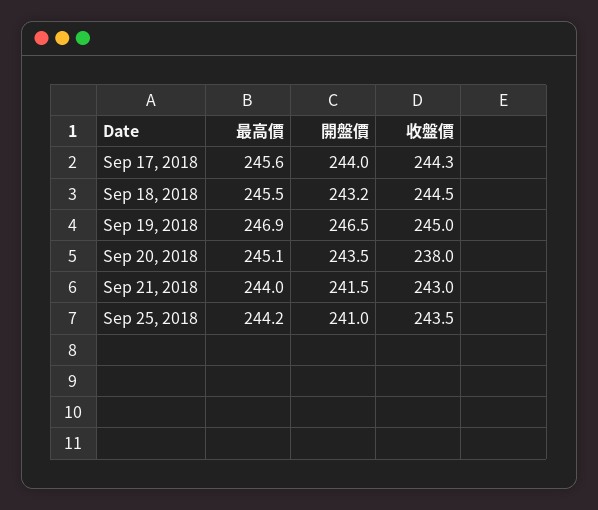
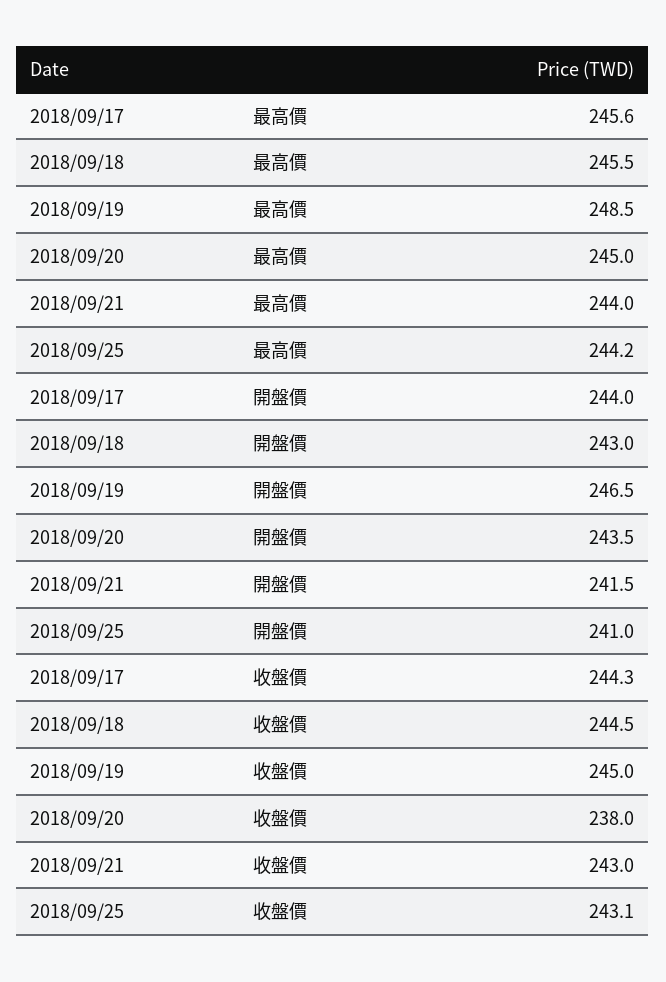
開盤價, Sep 18, 2018: 243.2 -> 243
最高價, Sep 19, 2018: 246.9 -> 248.5
最高價, Sep 20, 2018: 245.1 -> 245
收盤價, Sep 25, 2018: 243.5 -> 243.1

